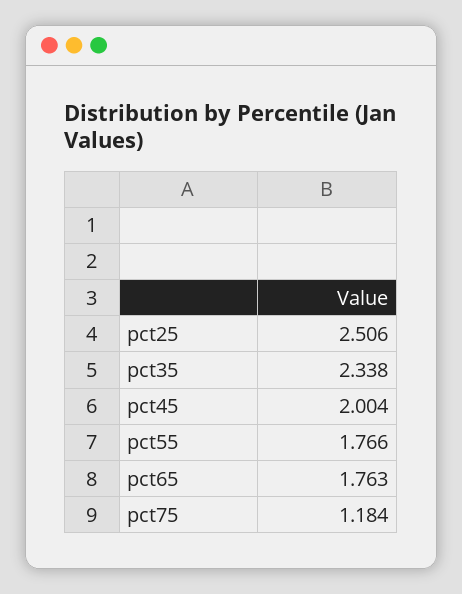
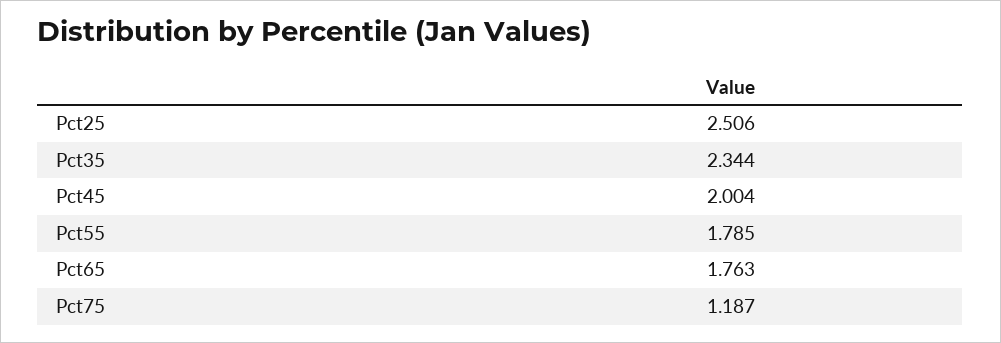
pct35: 2.338 -> 2.344
pct55: 1.766 -> 1.785
pct75: 1.184 -> 1.187

